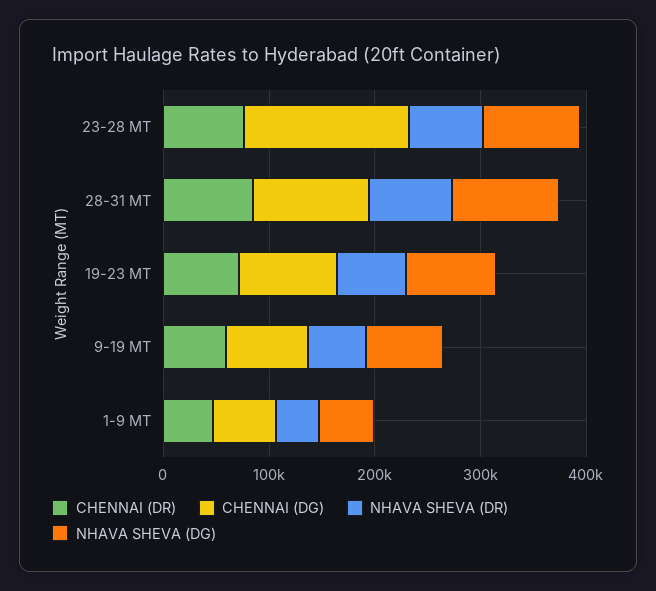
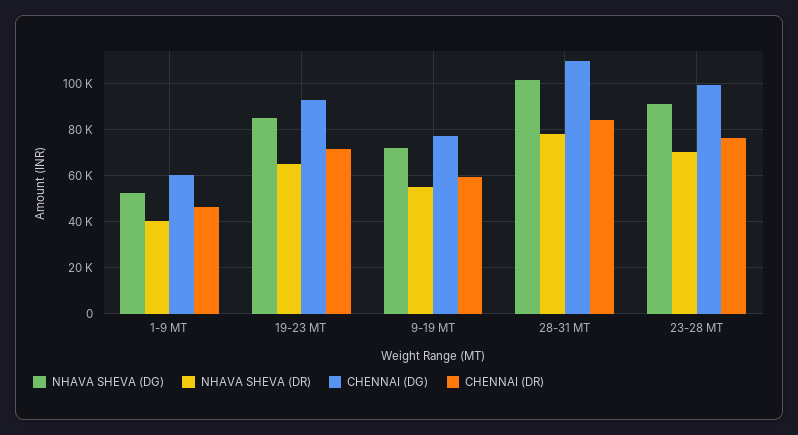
CHENNAI (DG), 23-28 MT: 160000 -> 100000

